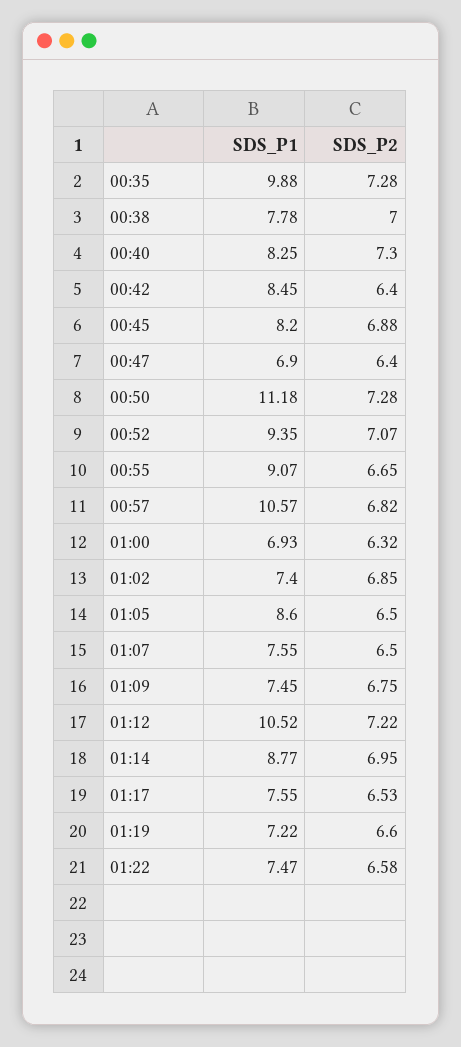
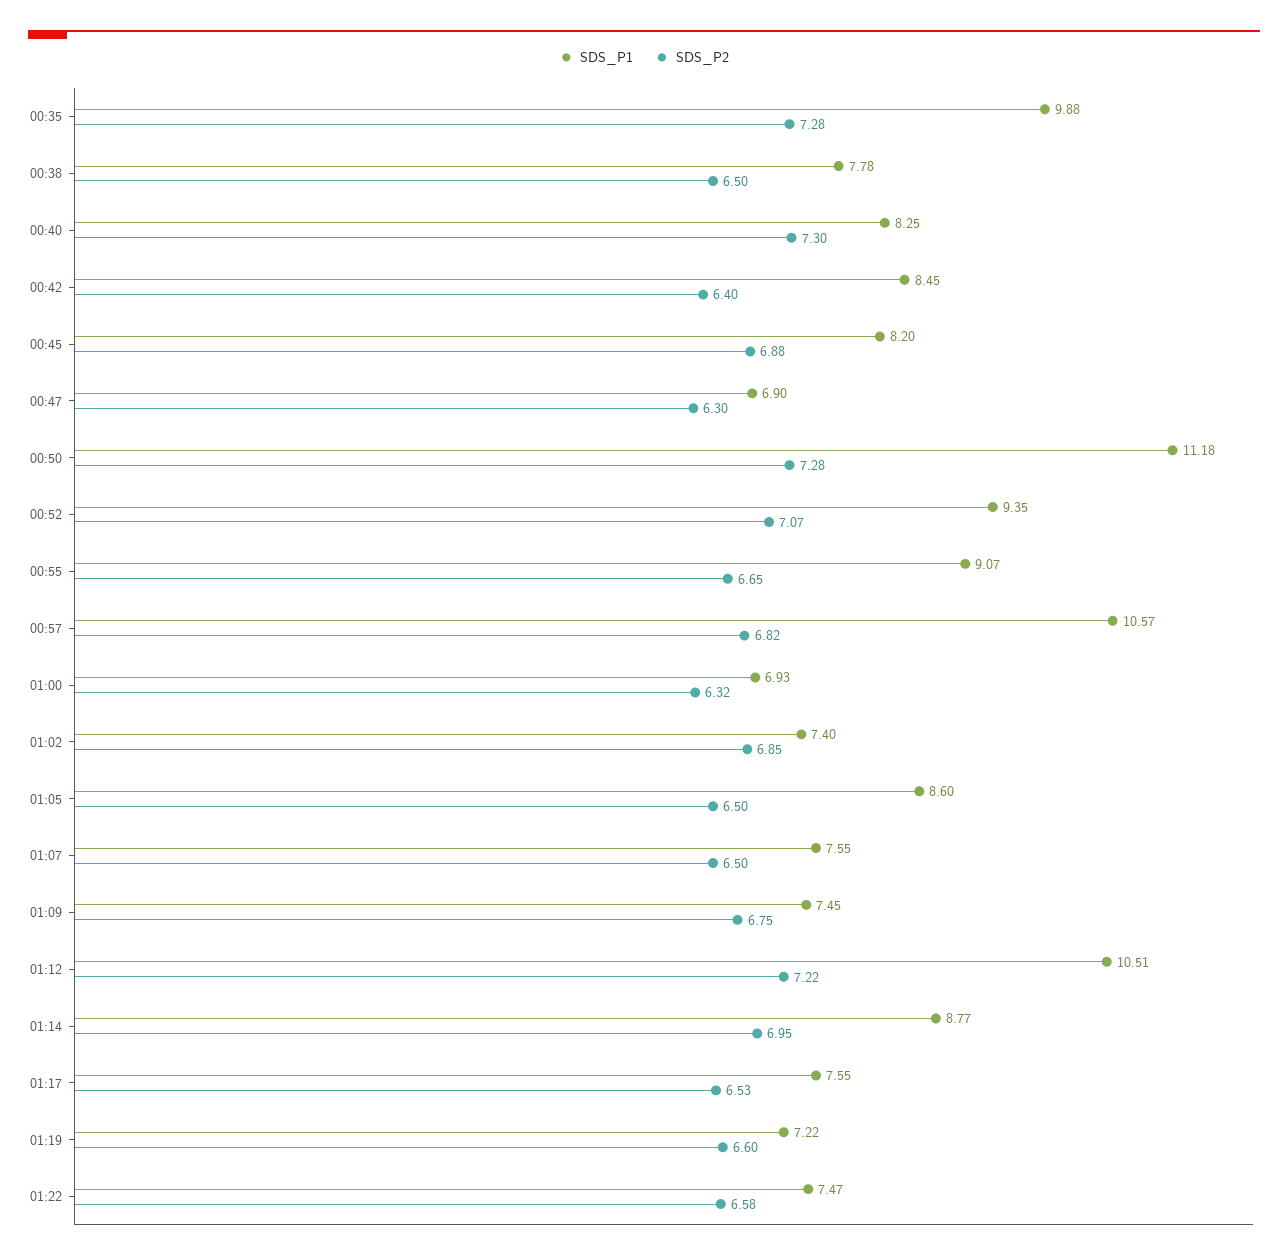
SDS_P2, 00:38: 7 -> 6.5
SDS_P2, 00:47: 6.4 -> 6.3
SDS_P1, 01:12: 10.52 -> 10.51

